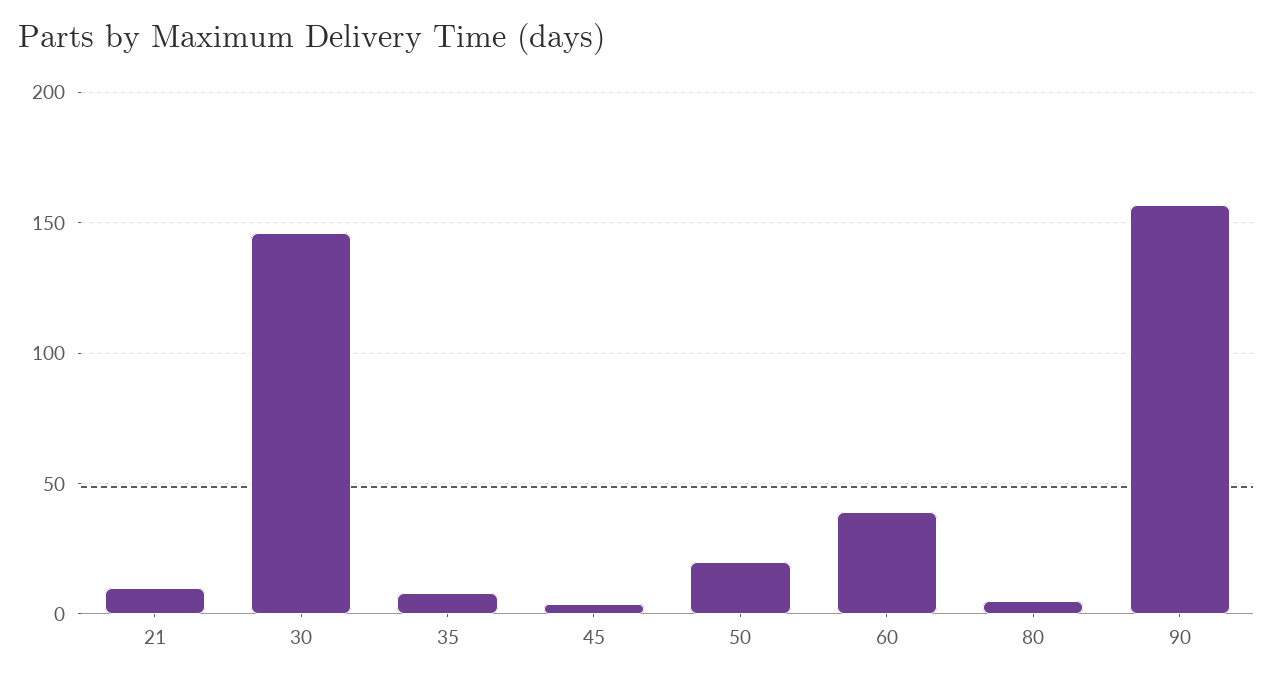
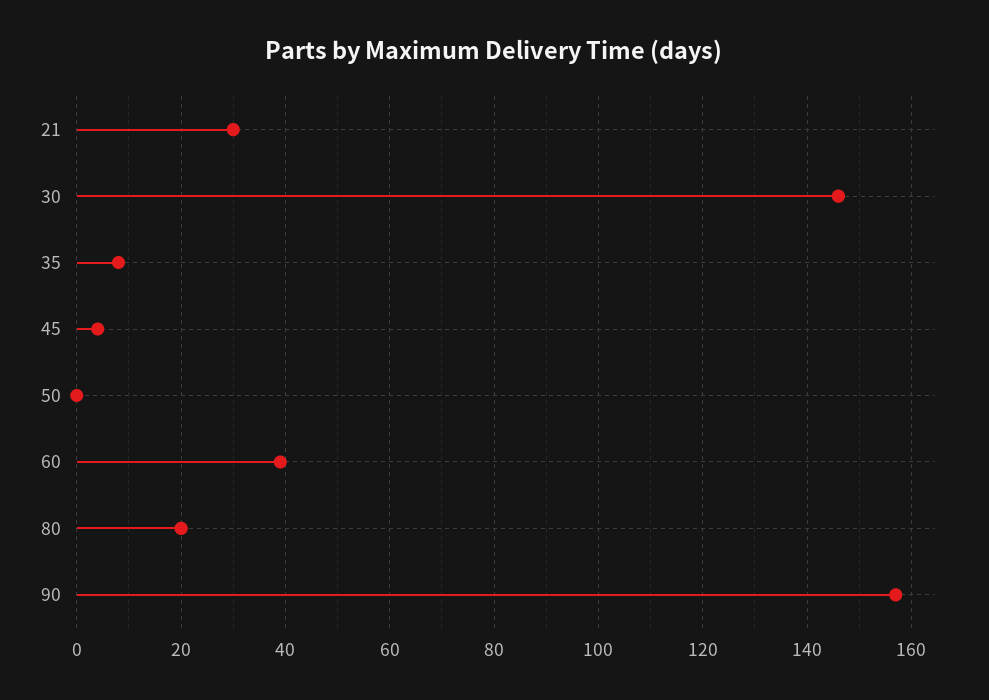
21: 10 -> 30
50: 20 -> 0
80: 5 -> 20

